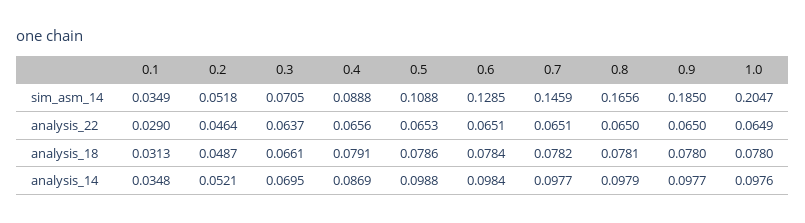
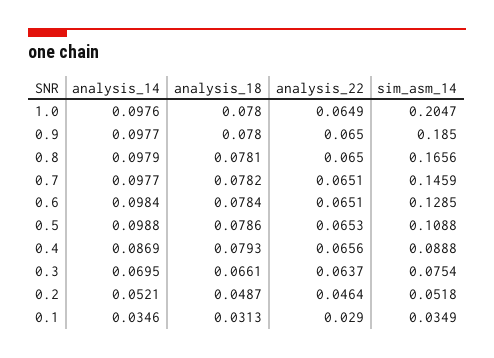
0.3, sim_asm_14: 0.0705 -> 0.0754
0.4, analysis_18: 0.0791 -> 0.0793
0.1, analysis_14: 0.0348 -> 0.0346

